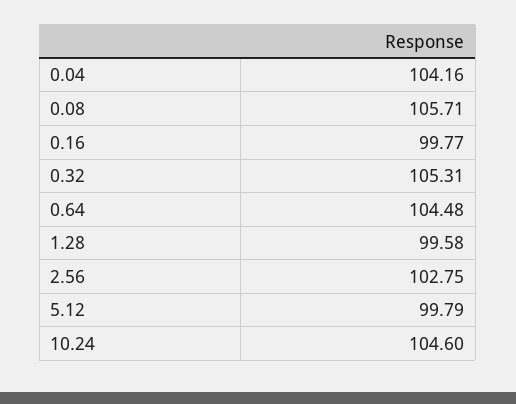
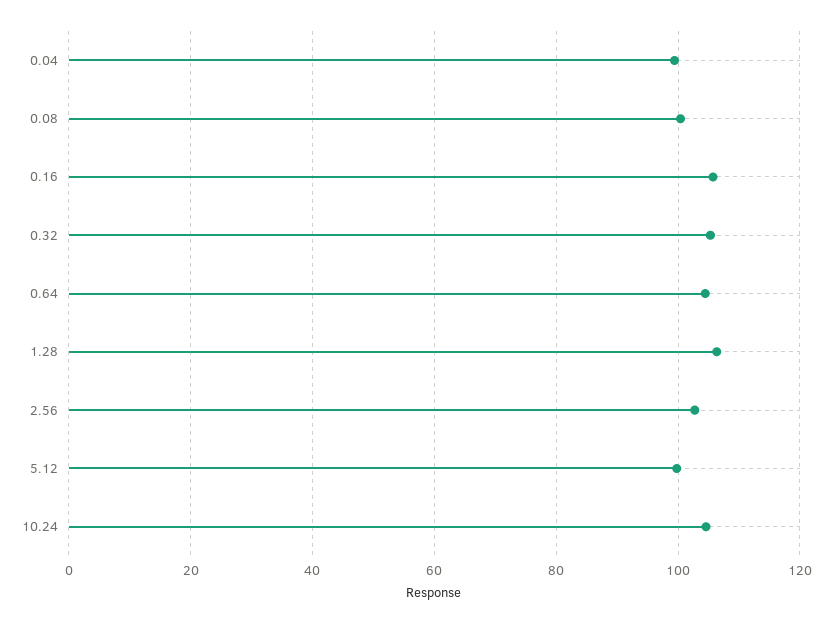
0.04: 104.16 -> 100
0.08: 105.71 -> 100
0.16: 99.77 -> 106
1.28: 99.58 -> 106

